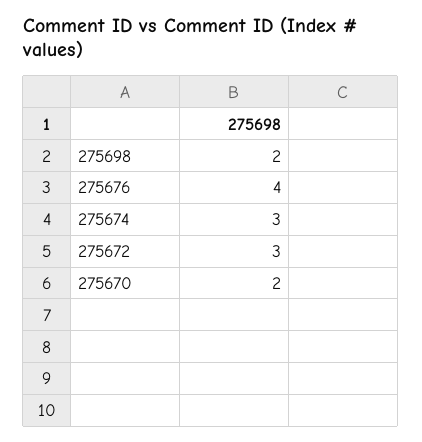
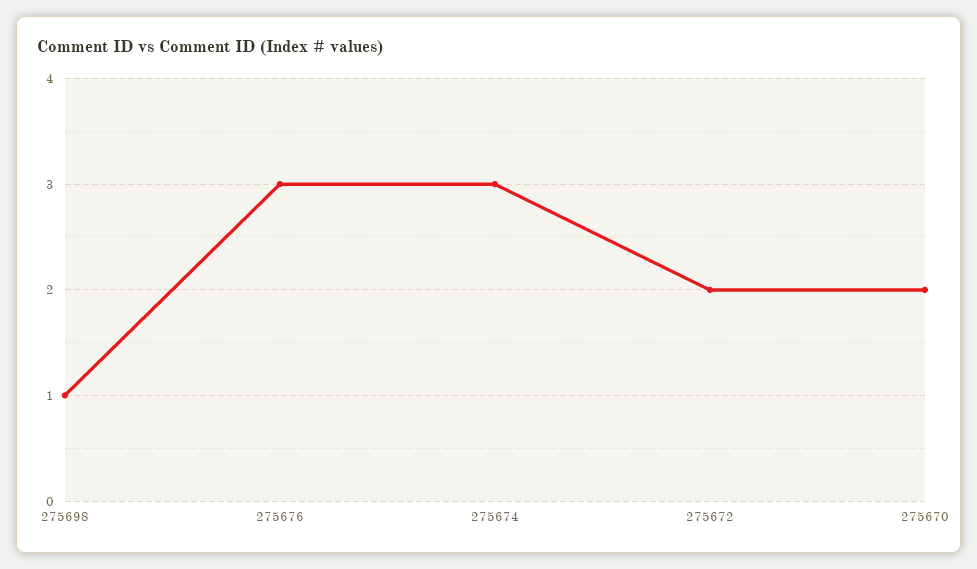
275698: 2 -> 1
275676: 4 -> 3
275672: 3 -> 2

